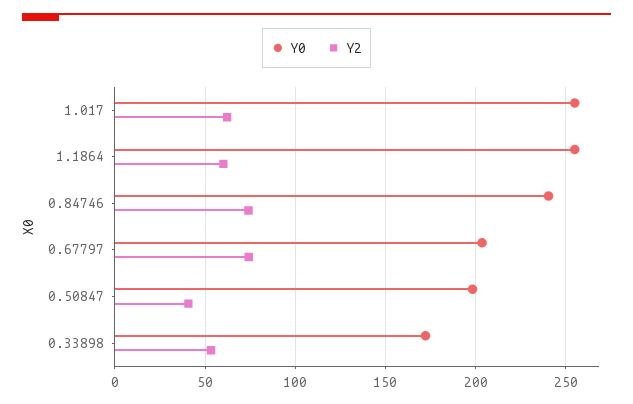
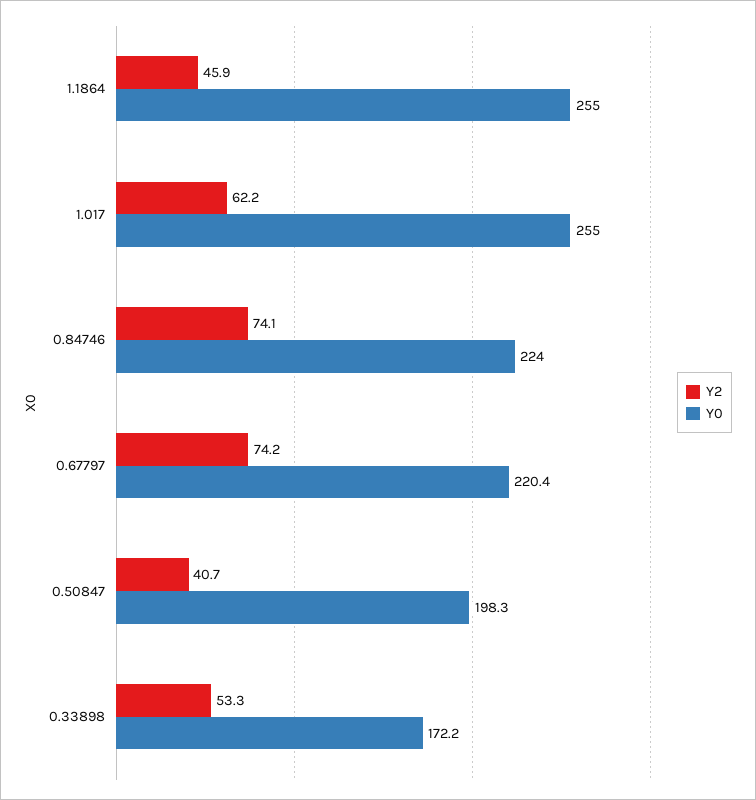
Y2, 1.1864: 60 -> 45.9
Y0, 0.84746: 240 -> 224
Y0, 0.67797: 205 -> 220.4

